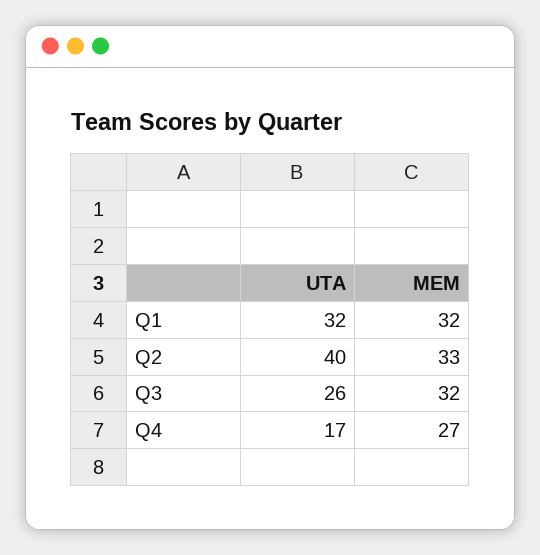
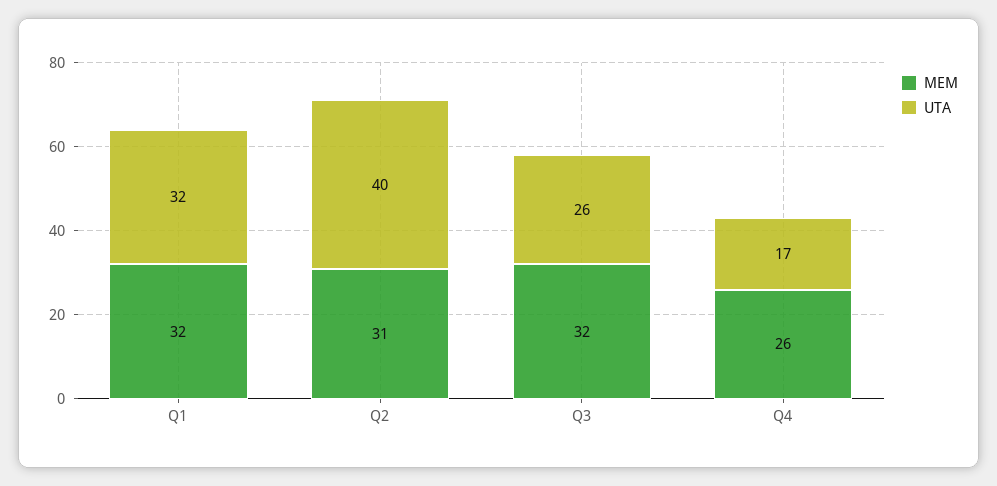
MEM, Q2: 33 -> 31
MEM, Q4: 27 -> 26

